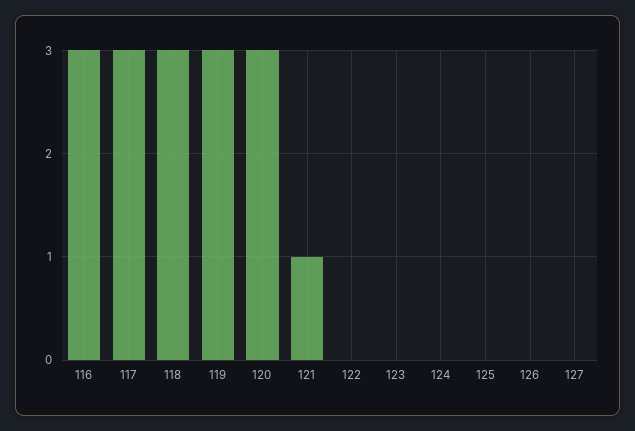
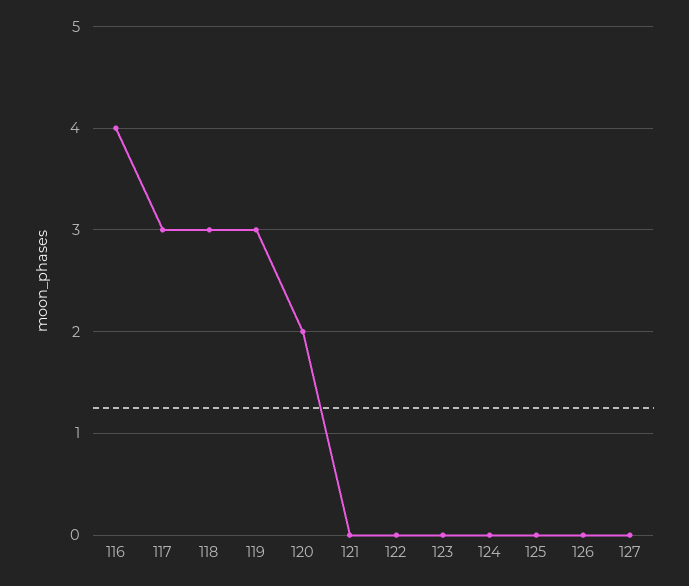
116: 3 -> 4
120: 3 -> 2
121: 1 -> 0

